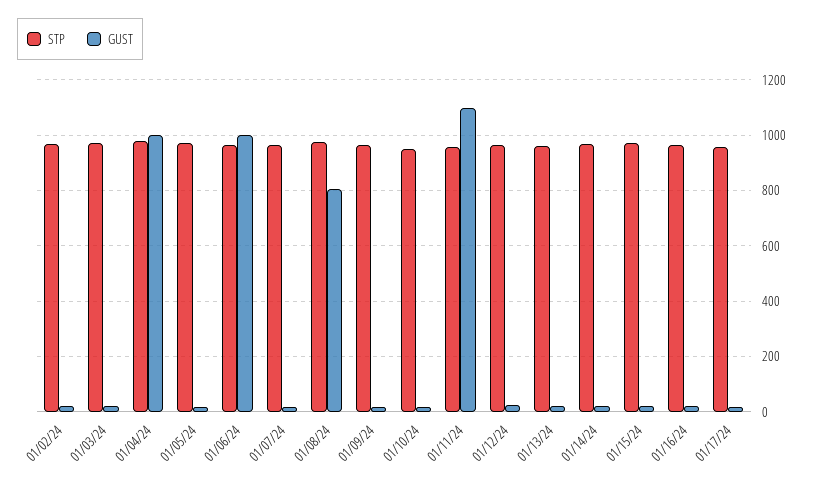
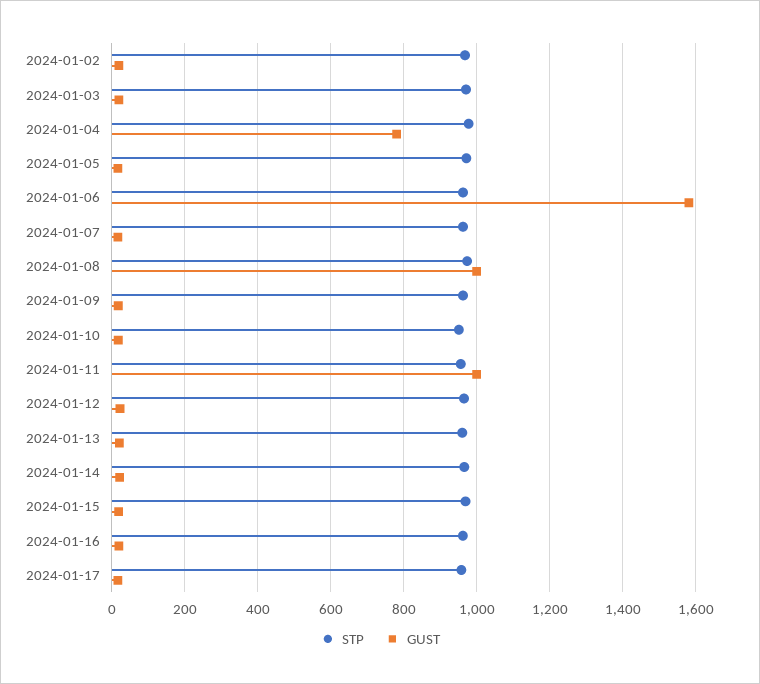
GUST, 01/04/24: 1000 -> 780
GUST, 01/06/24: 1000 -> 1580
GUST, 01/08/24: 800 -> 1000
GUST, 01/11/24: 1100 -> 1000

